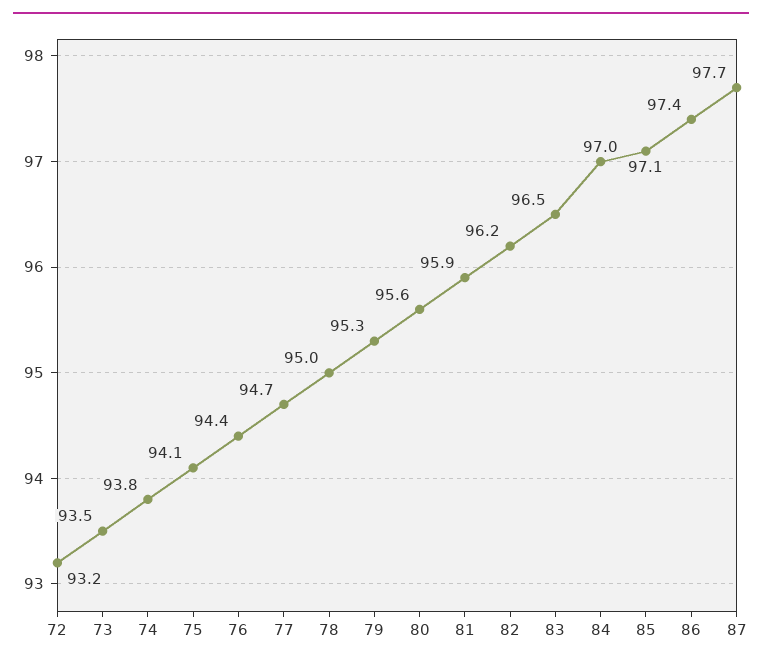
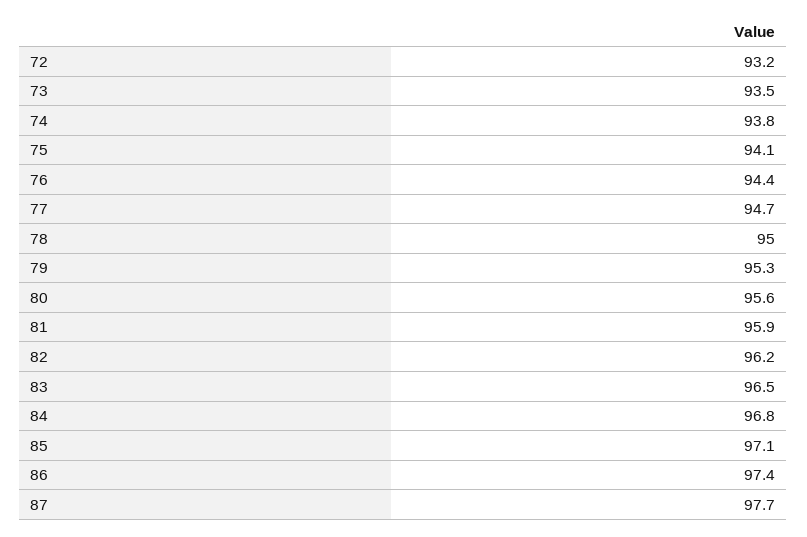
84: 97 -> 96.8

